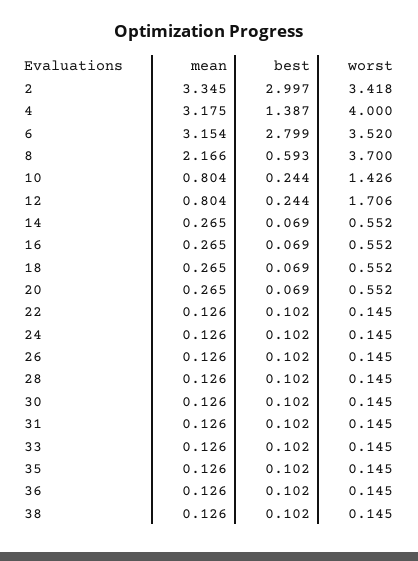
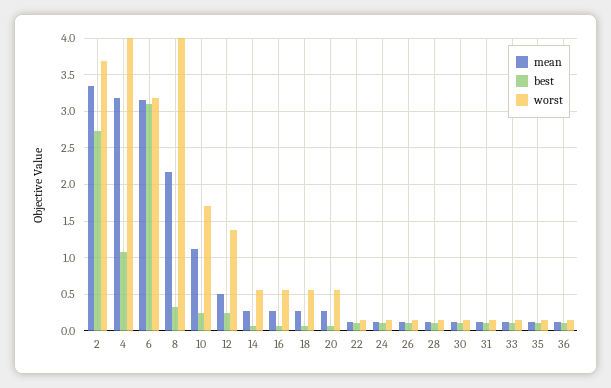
best, 2: 2.997 -> 2.7
worst, 2: 3.418 -> 3.7
best, 4: 1.387 -> 1.1
best, 6: 2.799 -> 3.1
worst, 6: 3.52 -> 3.2
best, 8: 0.593 -> 0.3
worst, 8: 3.7 -> 4
mean, 10: 0.804 -> 1.1
worst, 10: 1.426 -> 1.7
mean, 12: 0.804 -> 0.5
worst, 12: 1.706 -> 1.4
mean, 38: 0.126 -> none
best, 38: 0.102 -> none
worst, 38: 0.145 -> none

